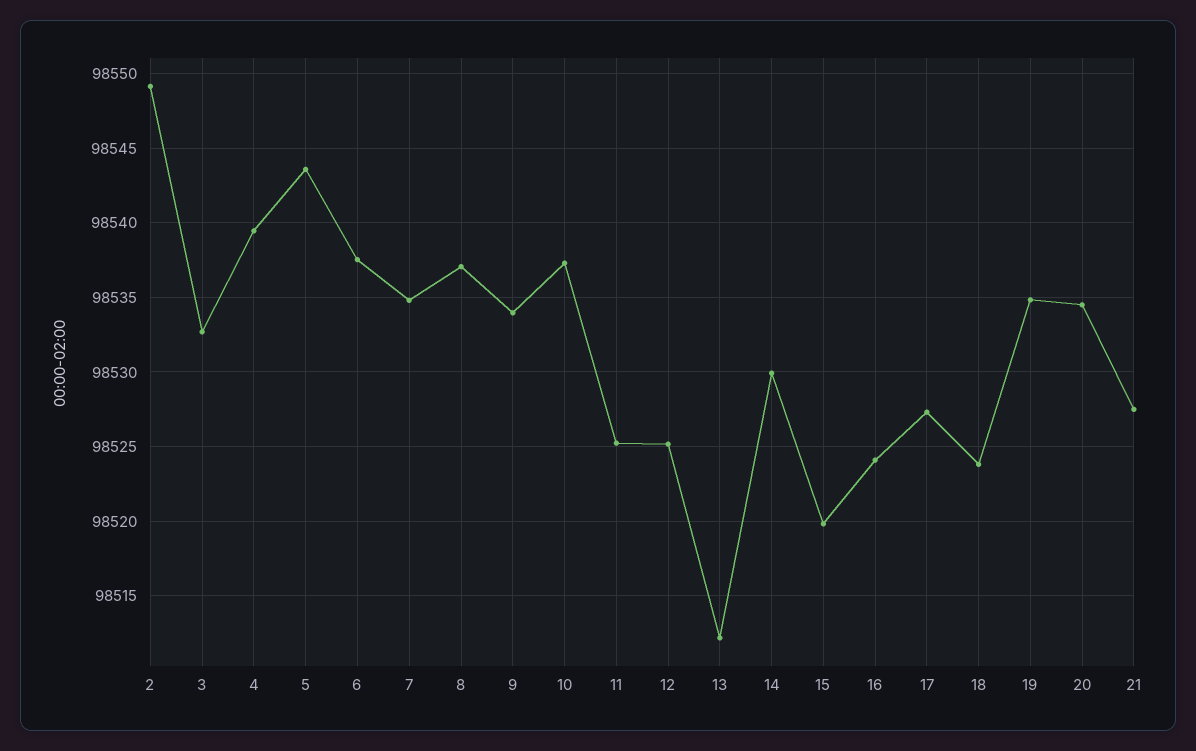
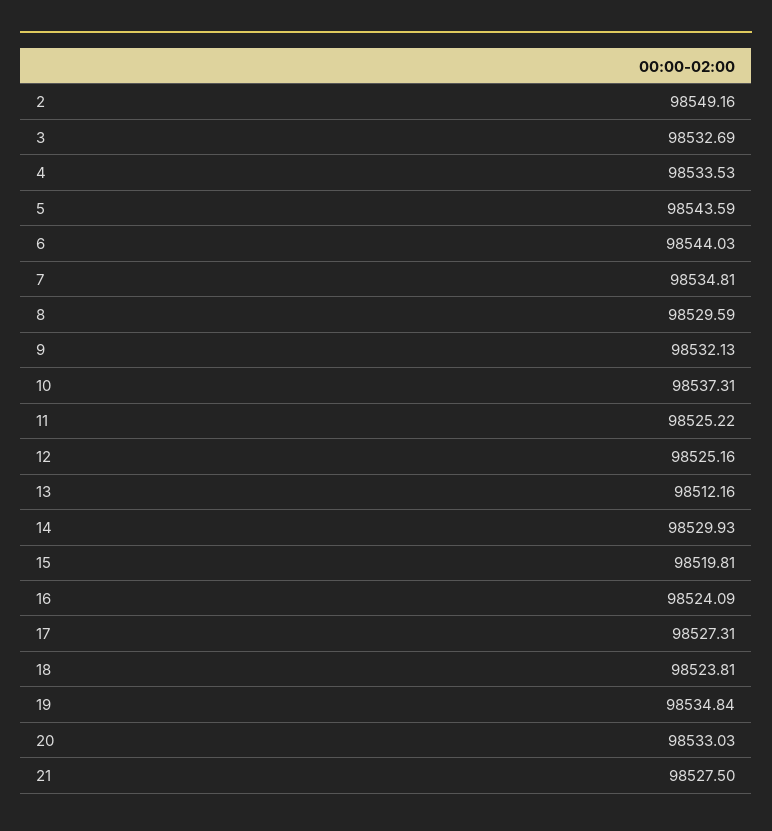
4: 98539.5 -> 98533.53
6: 98537.5 -> 98544.03
8: 98537 -> 98529.59
9: 98534 -> 98532.13
20: 98534.5 -> 98533.03

